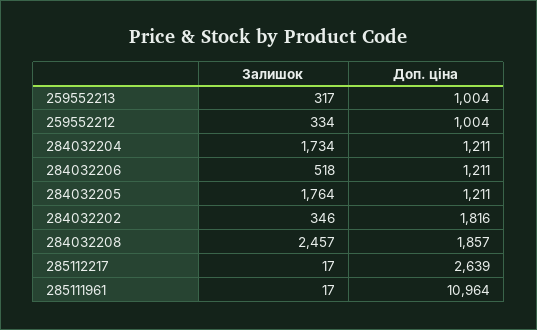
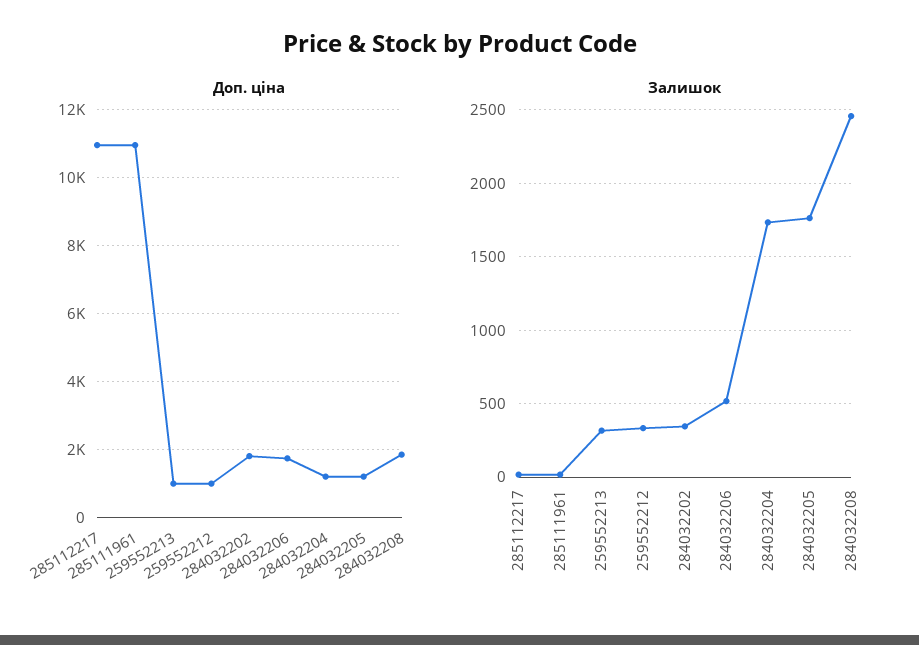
Доп. ціна, 284032206: 1211 -> 1800
Доп. ціна, 285112217: 2639 -> 11000

